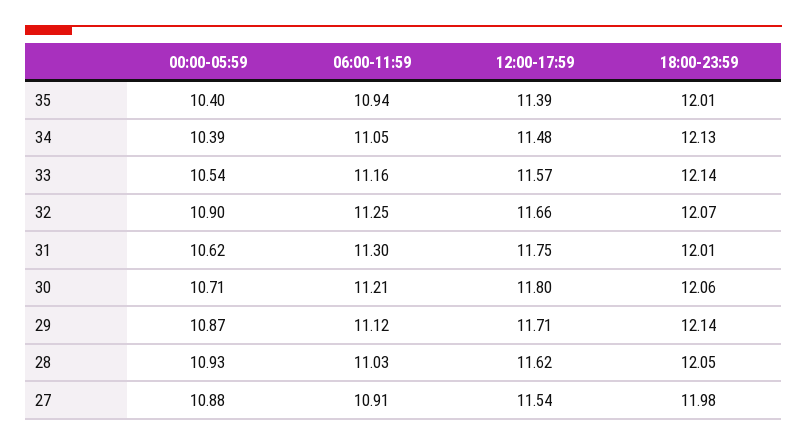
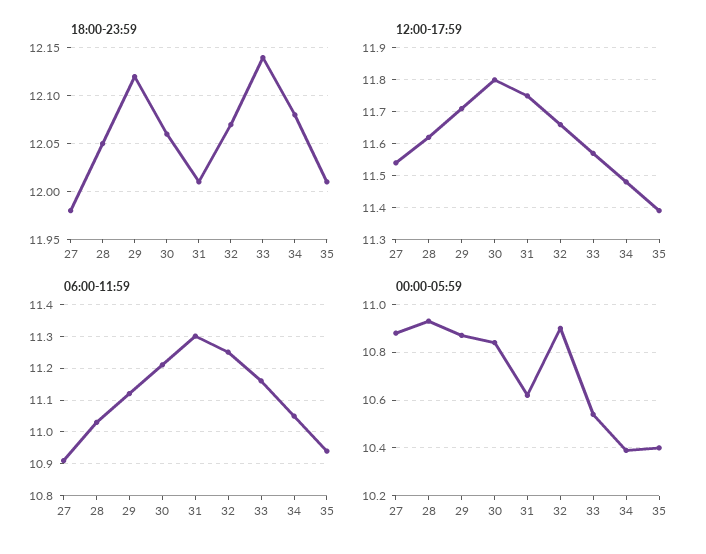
18:00-23:59, 34: 12.13 -> 12.08
00:00-05:59, 30: 10.71 -> 10.85
18:00-23:59, 29: 12.14 -> 12.12

